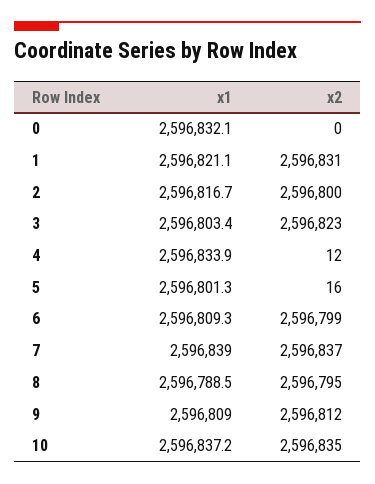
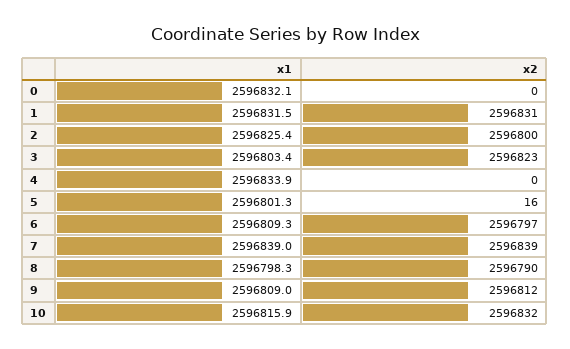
x1, 1: 2596821.1 -> 2596831.5
x1, 2: 2596816.7 -> 2596825.4
x2, 4: 12 -> 0
x2, 6: 2596799 -> 2596797
x2, 7: 2596837 -> 2596839
x1, 8: 2596788.5 -> 2596798.3
x2, 8: 2596795 -> 2596790
x1, 10: 2596837.2 -> 2596815.9
x2, 10: 2596835 -> 2596832

